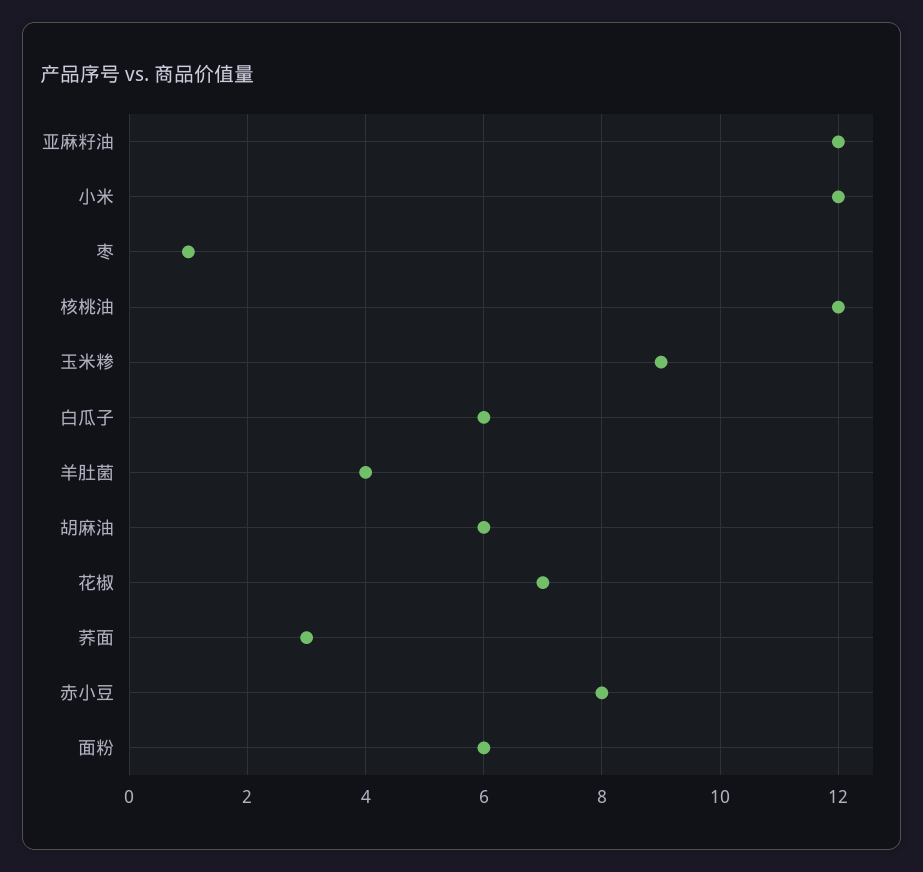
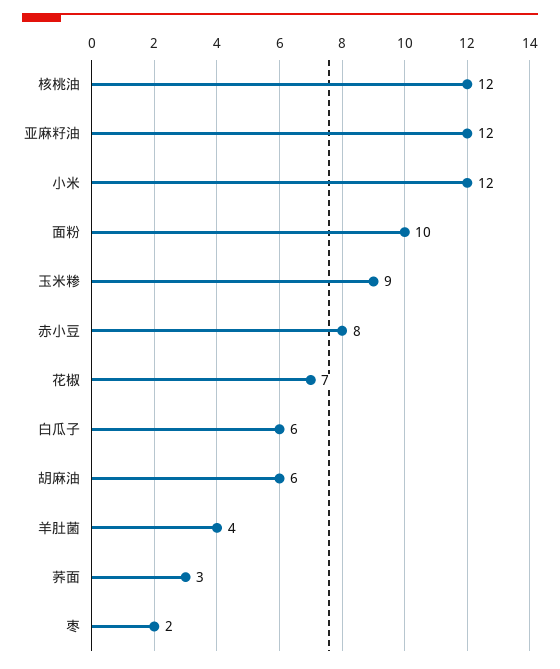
枣: 1 -> 2
面粉: 6 -> 10

